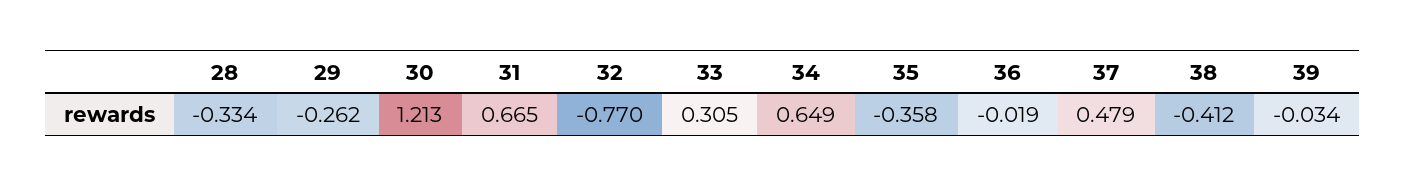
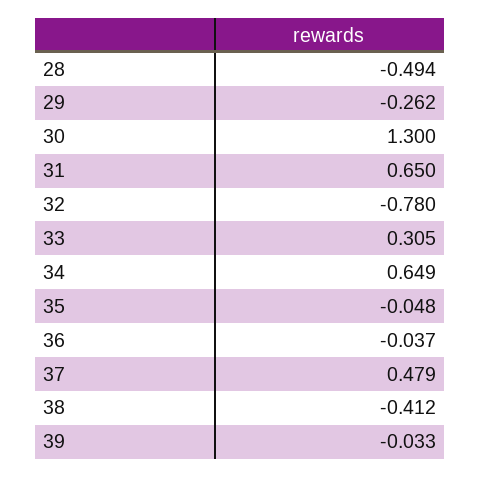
28: -0.334 -> -0.494
30: 1.213 -> 1.3
31: 0.665 -> 0.65
32: -0.77 -> -0.78
35: -0.358 -> -0.048
36: -0.019 -> -0.037
39: -0.034 -> -0.033

